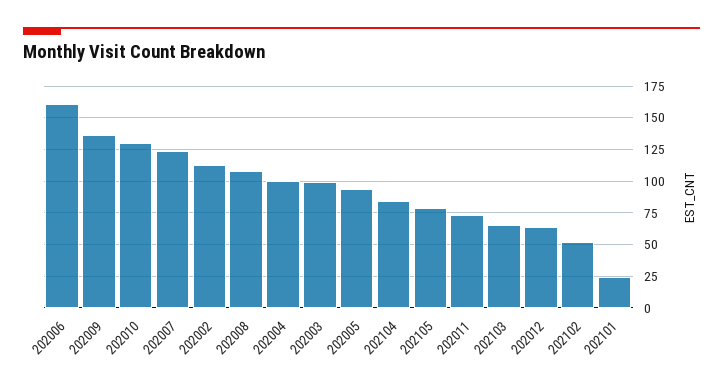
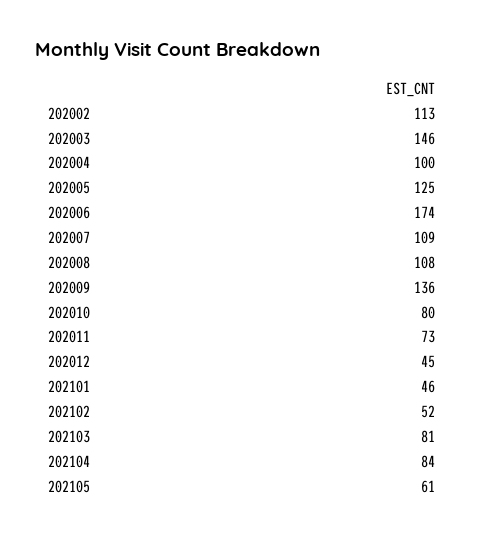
202006: 160 -> 174
202010: 130 -> 80
202007: 125 -> 109
202003: 100 -> 146
202005: 95 -> 125
202105: 80 -> 61
202103: 65 -> 81
202012: 65 -> 45
202101: 25 -> 46

